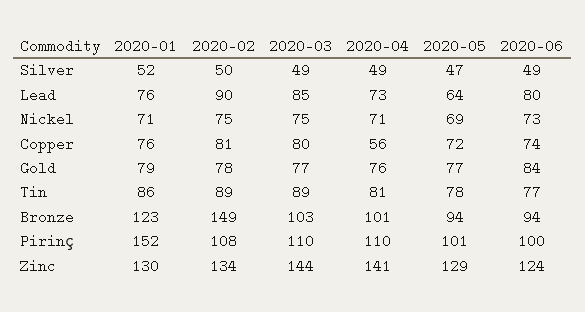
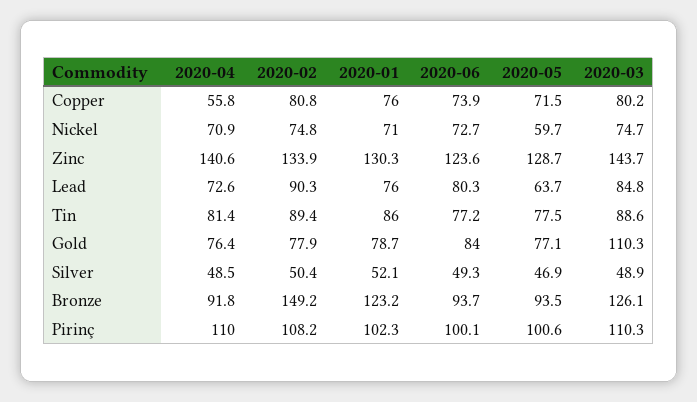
2020-05, Nickel: 69 -> 59.7
2020-03, Gold: 77 -> 110.3
2020-03, Bronze: 103 -> 126.1
2020-04, Bronze: 101 -> 91.8
2020-01, Pirinç: 152 -> 102.3

